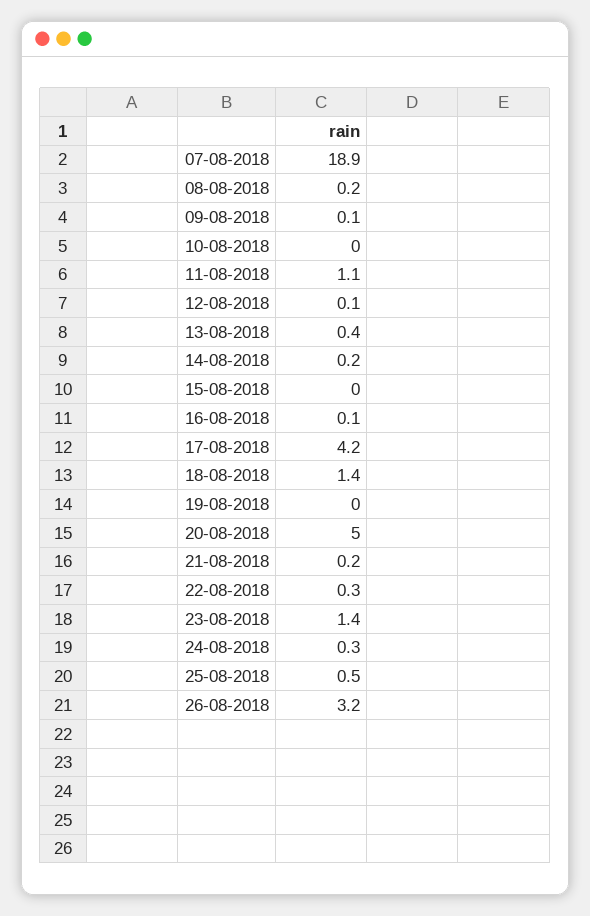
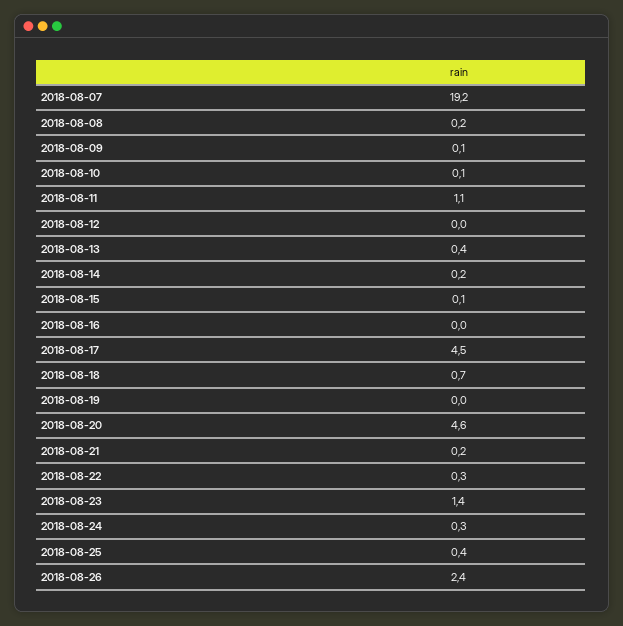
07-08-2018: 18.9 -> 19.2
10-08-2018: 0 -> 0.1
12-08-2018: 0.1 -> 0
15-08-2018: 0 -> 0.1
16-08-2018: 0.1 -> 0
17-08-2018: 4.2 -> 4.5
18-08-2018: 1.4 -> 0.7
20-08-2018: 5 -> 4.6
25-08-2018: 0.5 -> 0.4
26-08-2018: 3.2 -> 2.4

